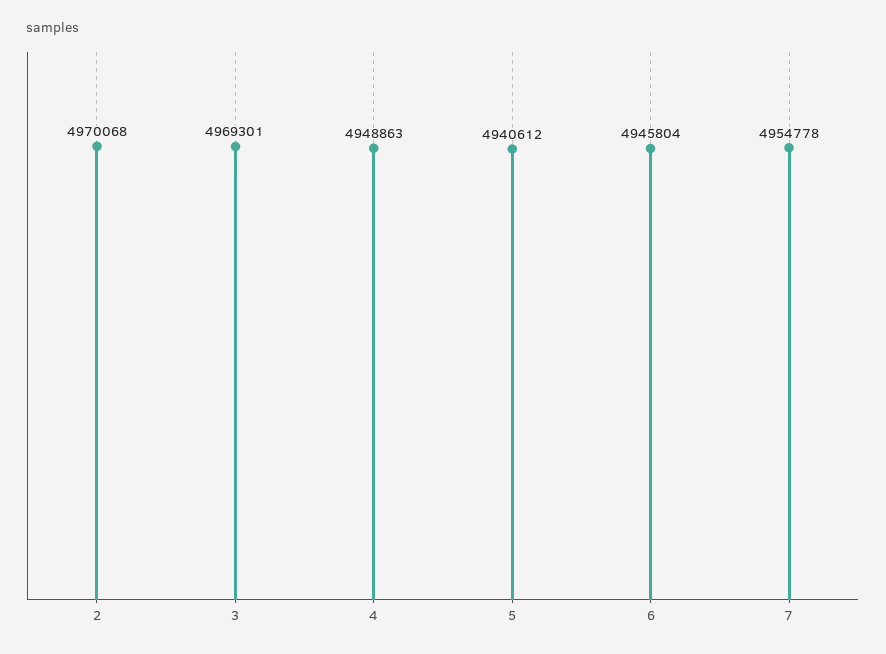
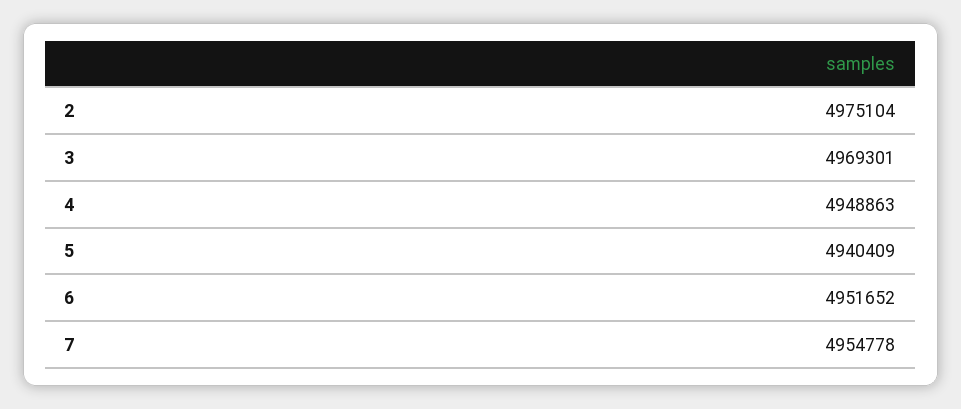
2: 4970068 -> 4975104
5: 4940612 -> 4940409
6: 4945804 -> 4951652

